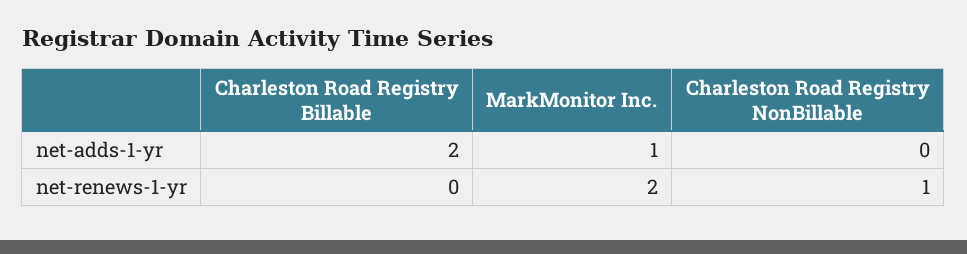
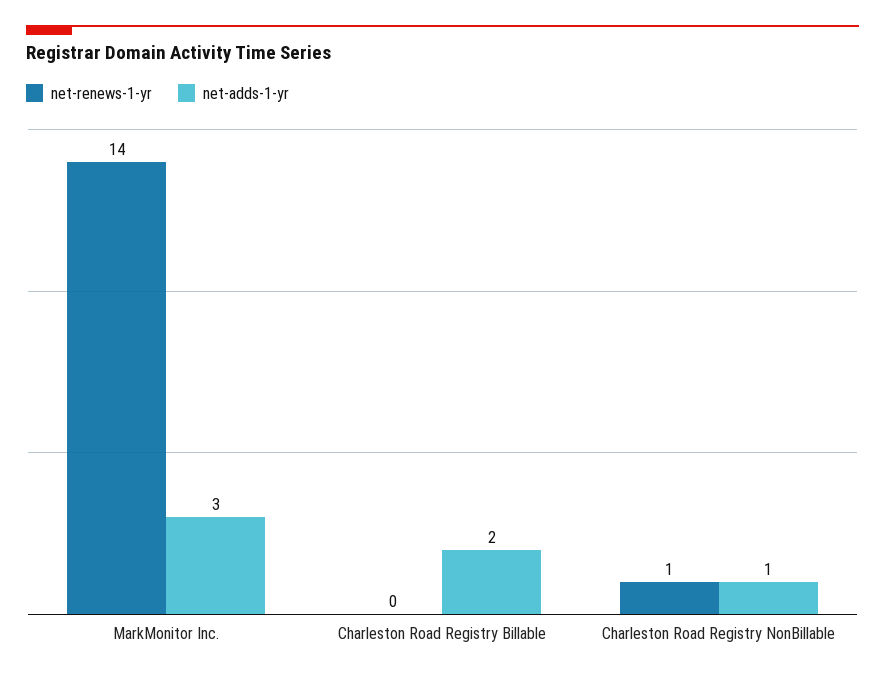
net-adds-1-yr, MarkMonitor Inc.: 1 -> 3
net-adds-1-yr, Charleston Road Registry NonBillable: 0 -> 1
net-renews-1-yr, MarkMonitor Inc.: 2 -> 14

